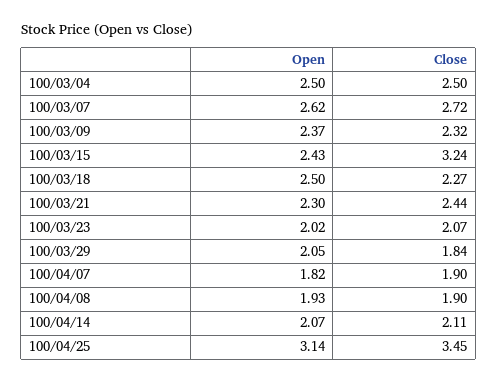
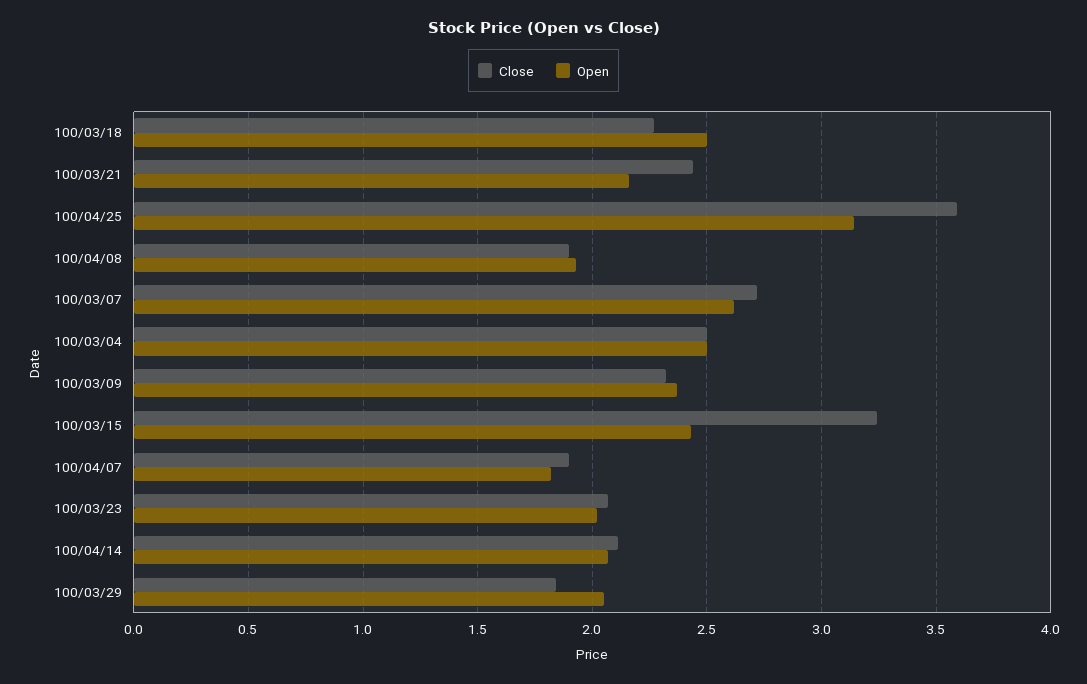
Open, 100/03/21: 2.3 -> 2.15
Close, 100/04/25: 3.45 -> 3.6

